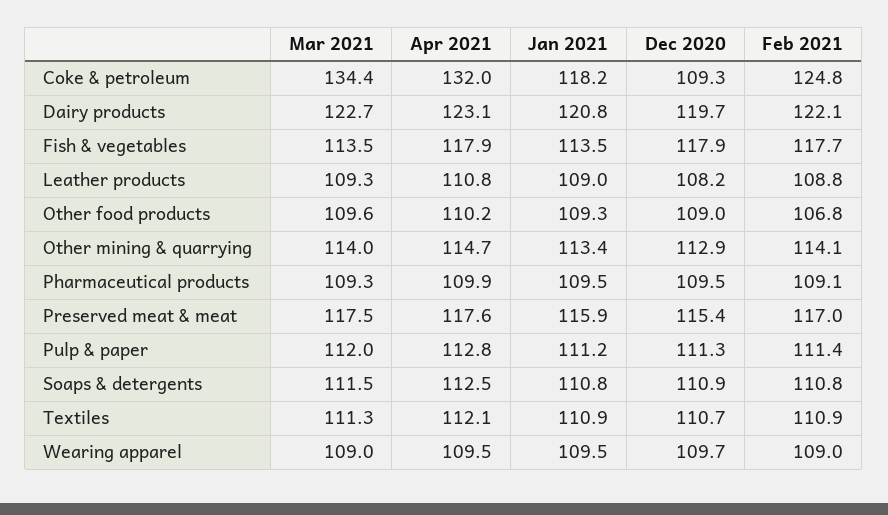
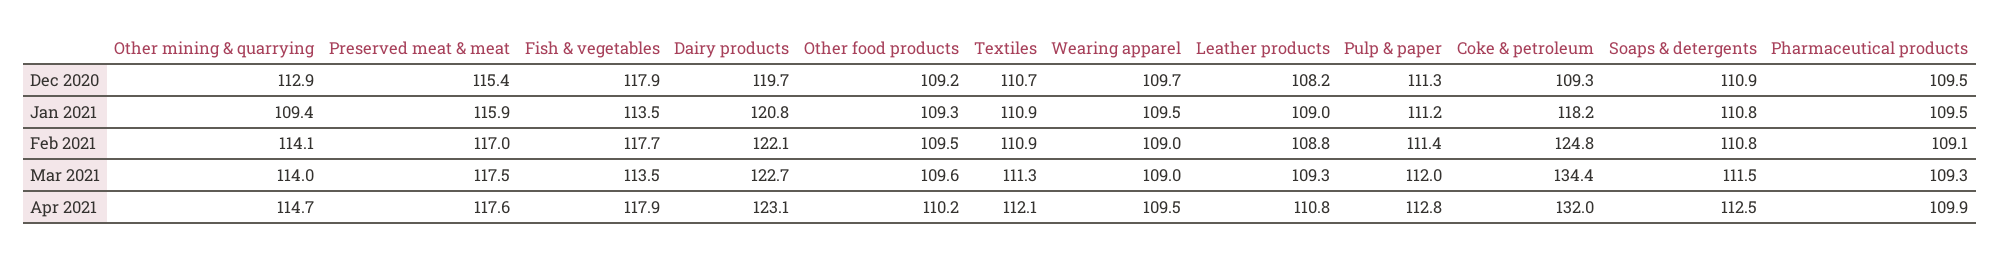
Dec 2020, Other food products: 109 -> 109.2
Feb 2021, Other food products: 106.8 -> 109.5
Jan 2021, Other mining & quarrying: 113.4 -> 109.4

